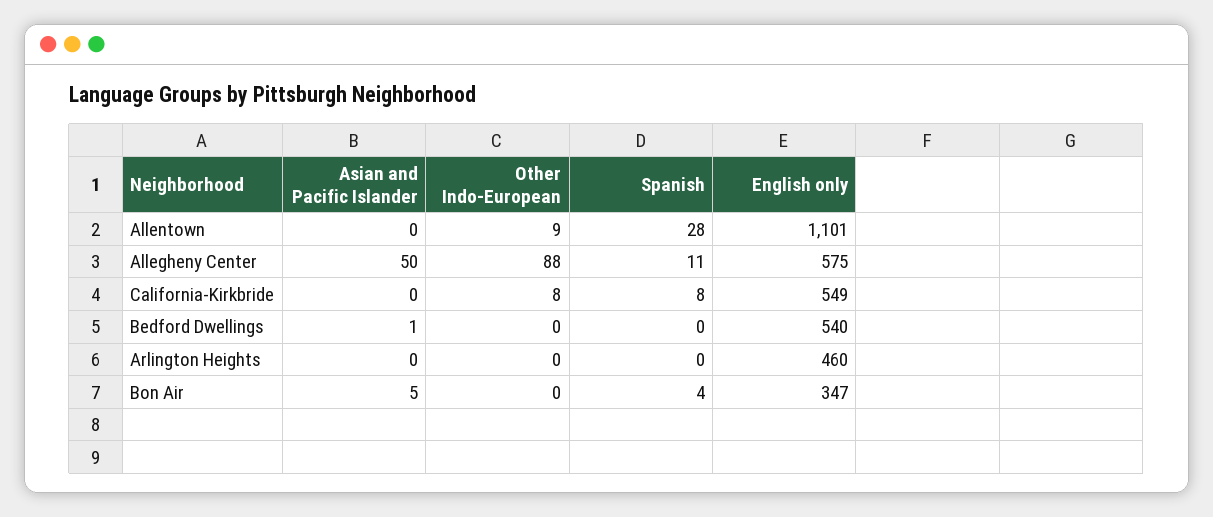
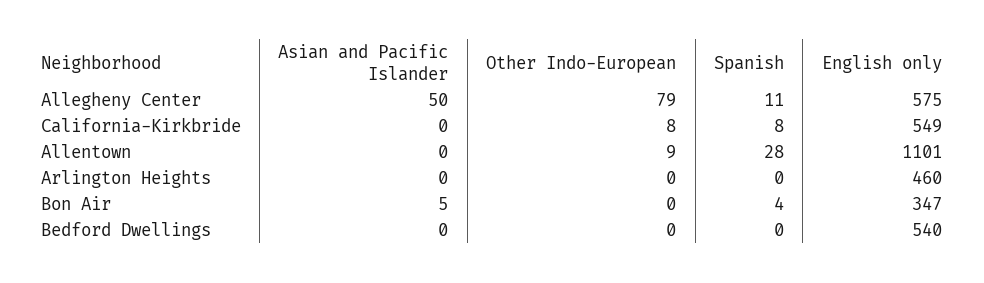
Other Indo-European, Allegheny Center: 88 -> 79
Asian and Pacific Islander, Bedford Dwellings: 1 -> 0

